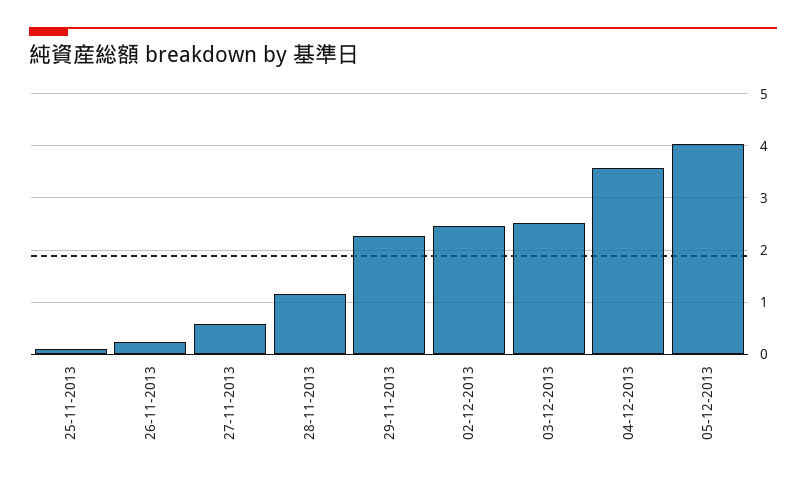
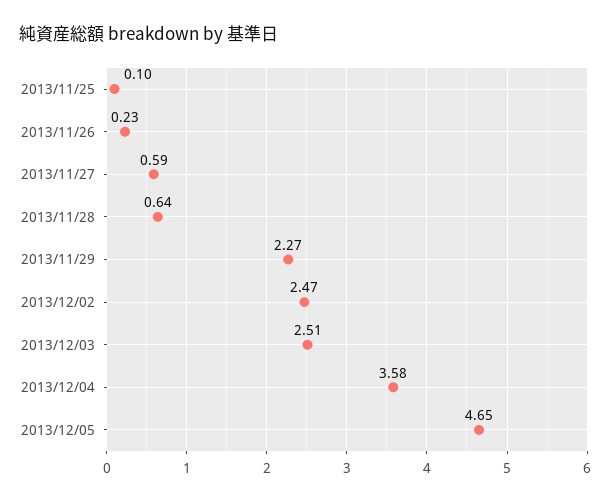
28-11-2013: 1.2 -> 0.64
05-12-2013: 4 -> 4.65

